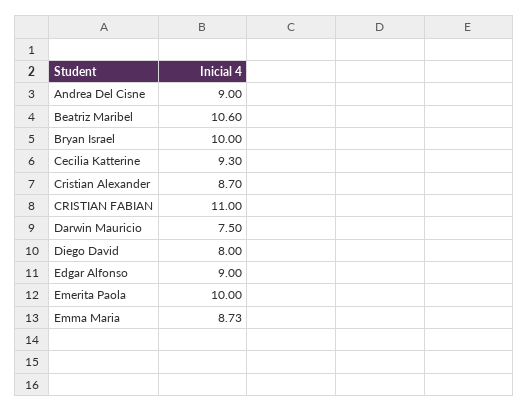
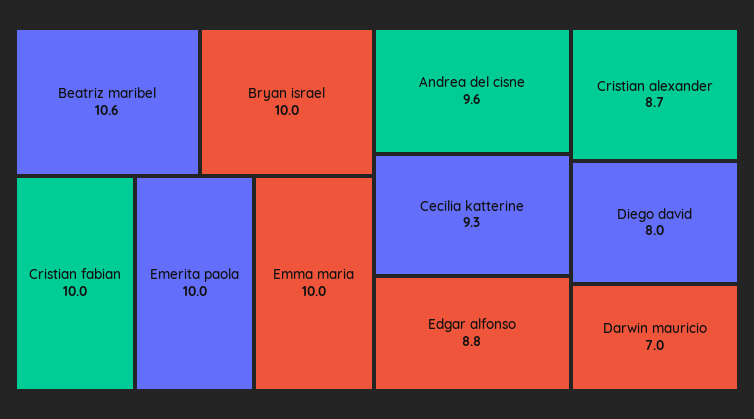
Andrea Del Cisne: 9 -> 9.6
CRISTIAN FABIAN: 11 -> 10
Darwin Mauricio: 7.5 -> 7
Edgar Alfonso: 9 -> 8.8
Emma Maria: 8.73 -> 10

